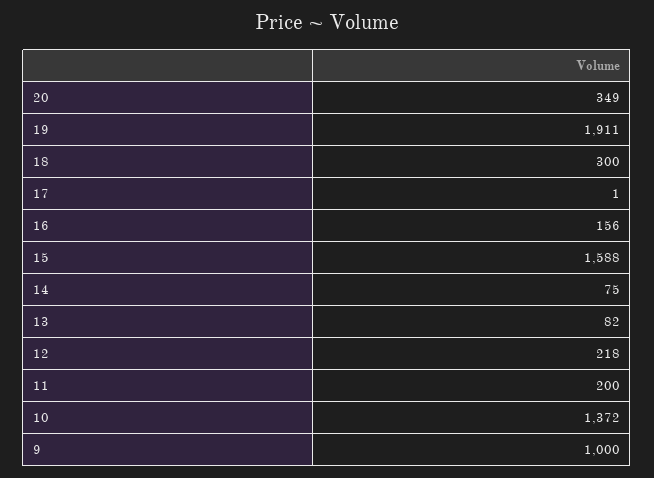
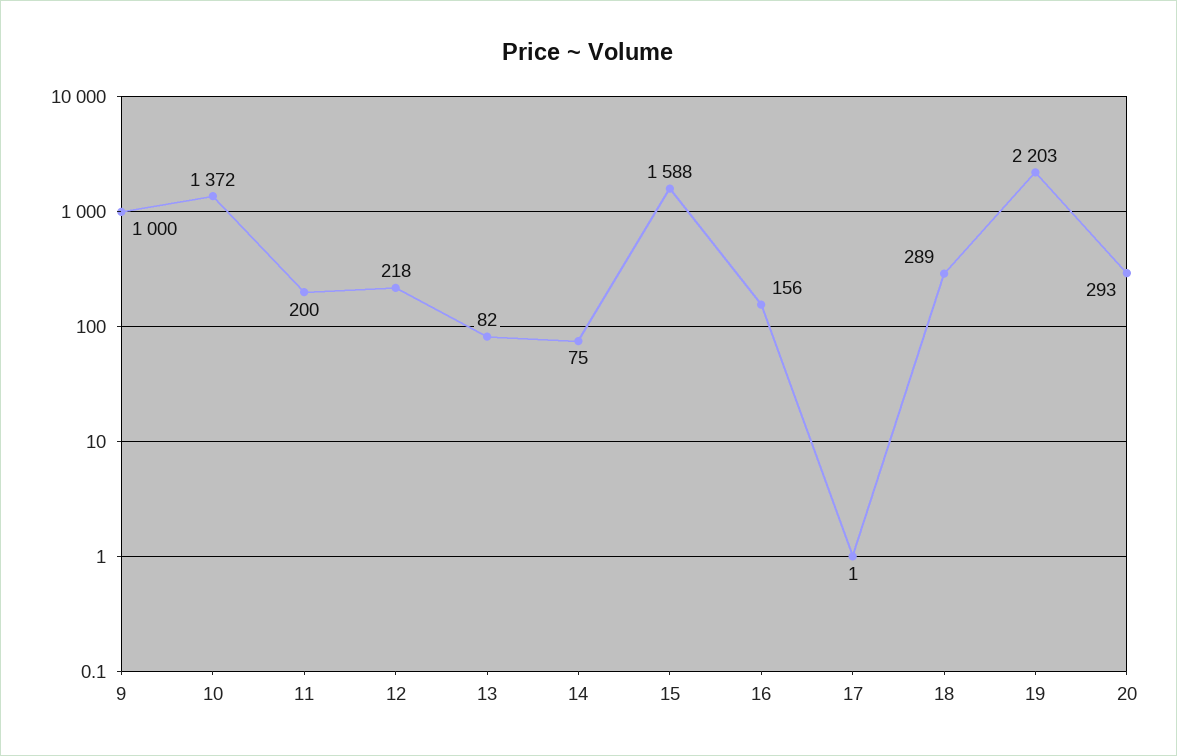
20: 349 -> 293
19: 1911 -> 2203
18: 300 -> 289

